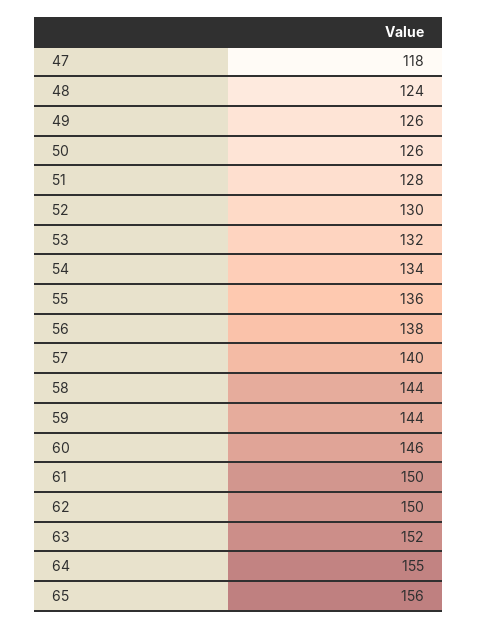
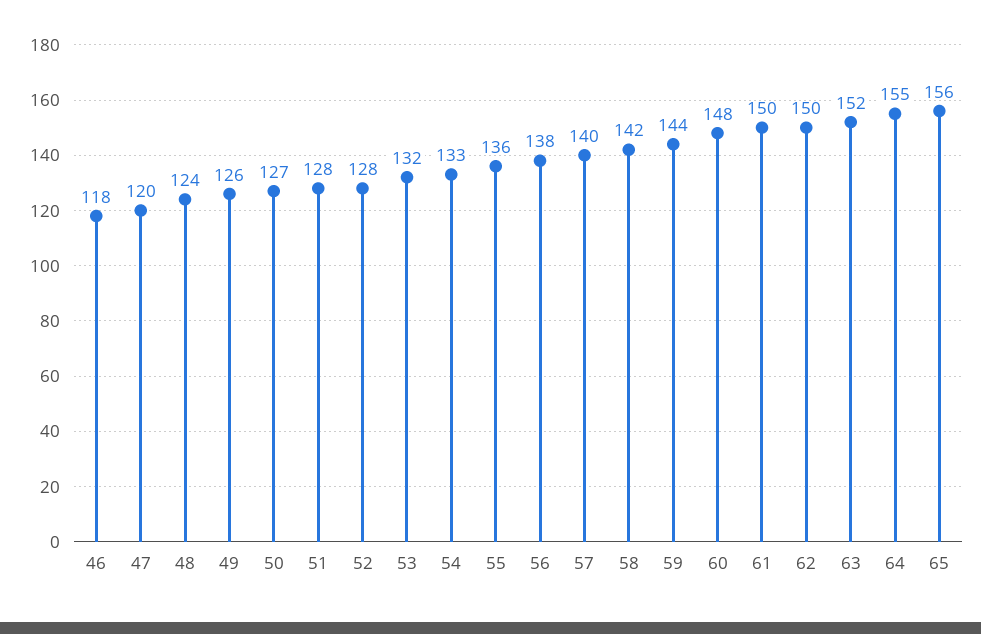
47: 118 -> 120
50: 126 -> 127
52: 130 -> 128
54: 134 -> 133
58: 144 -> 142
60: 146 -> 148
46: none -> 118

